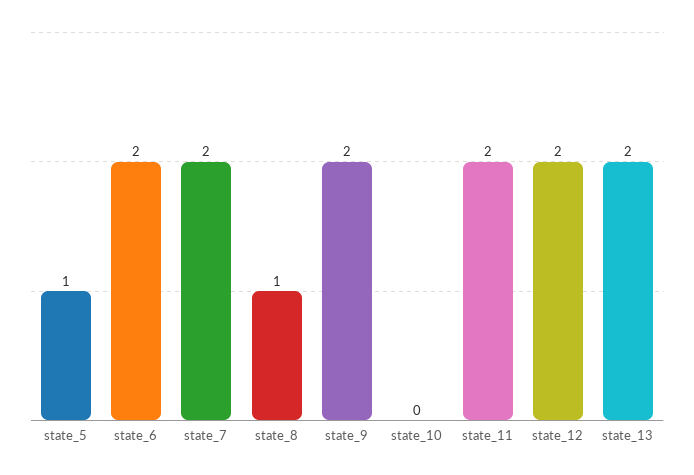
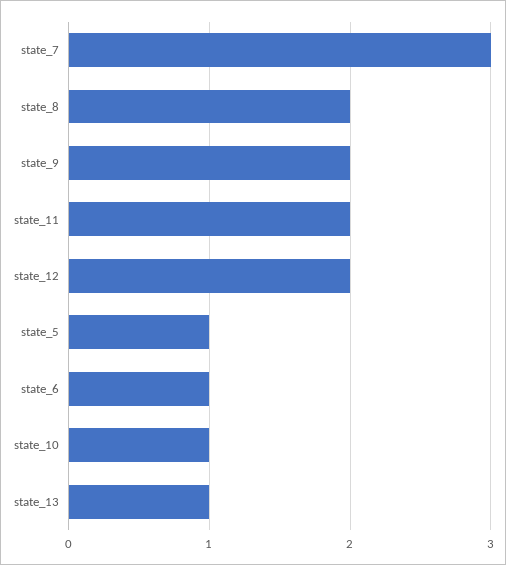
state_6: 2 -> 1
state_7: 2 -> 3
state_8: 1 -> 2
state_10: 0 -> 1
state_13: 2 -> 1

